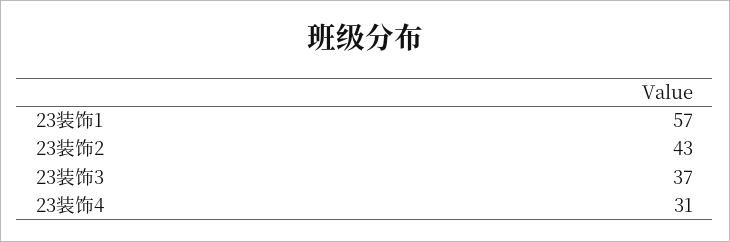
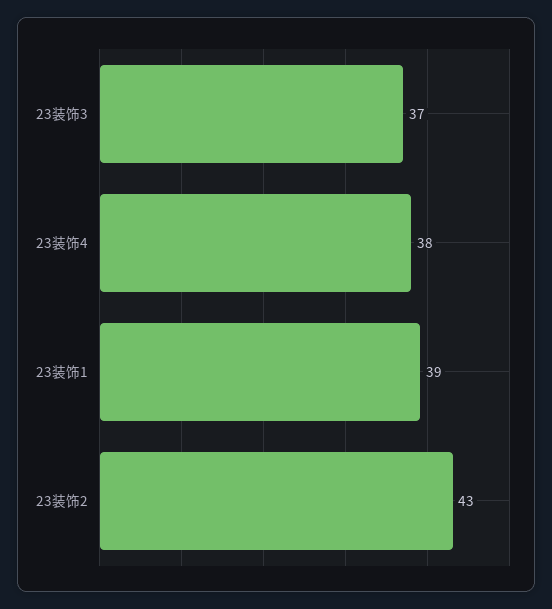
23装饰1: 57 -> 39
23装饰4: 31 -> 38

